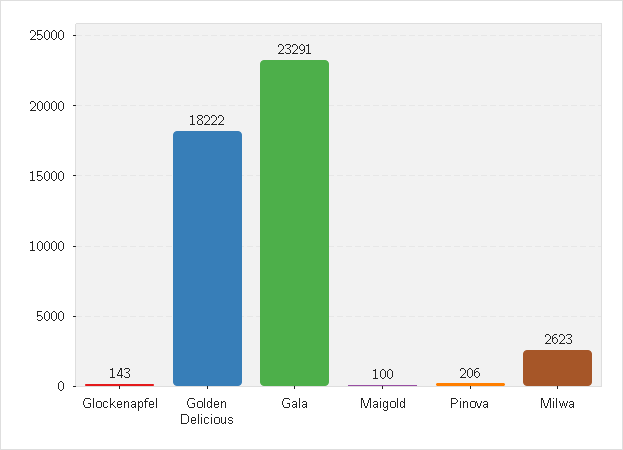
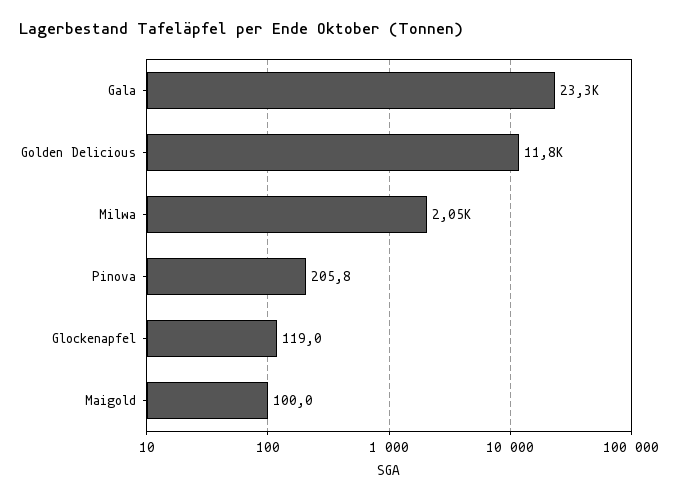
Glockenapfel: 143 -> 119
Golden Delicious: 18222 -> 11800
Milwa: 2623 -> 2050

